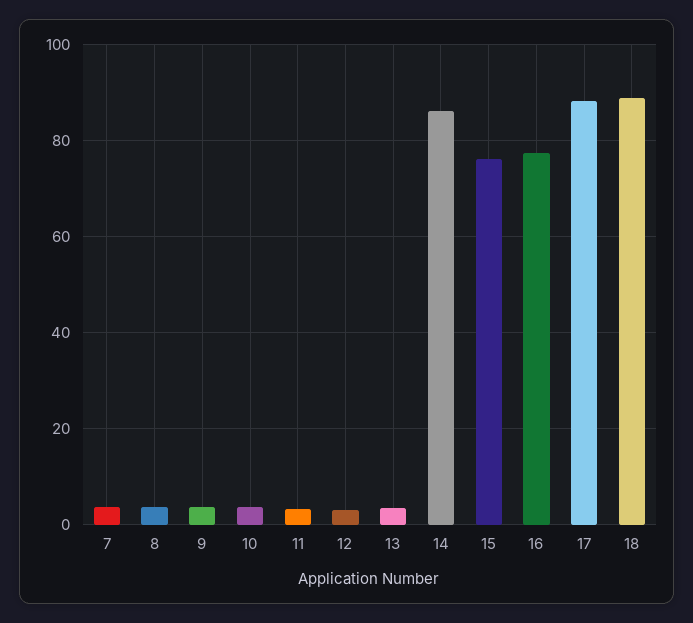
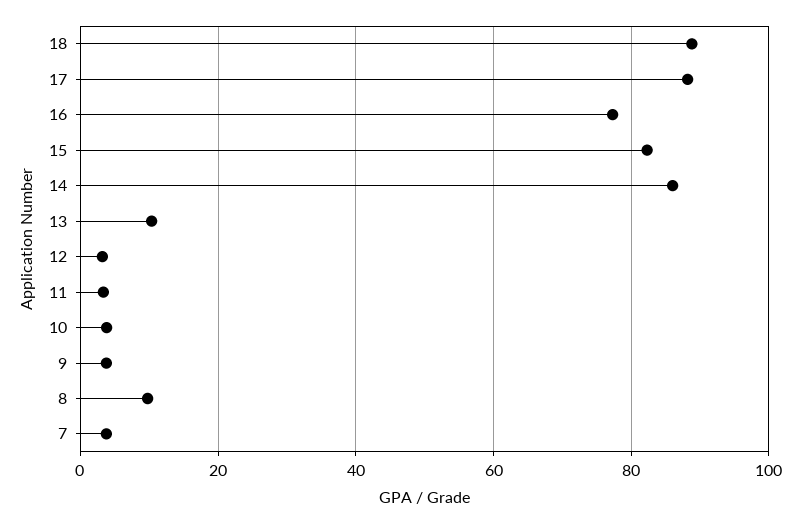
8: 4 -> 10
13: 4 -> 10
15: 76 -> 82

